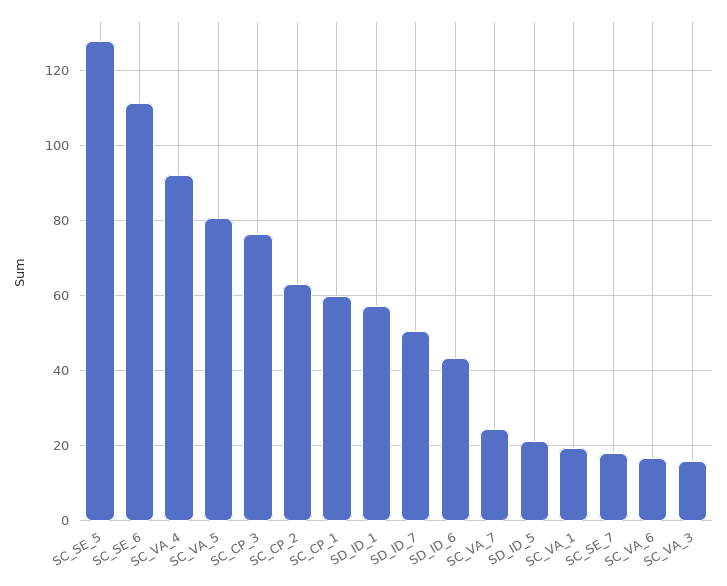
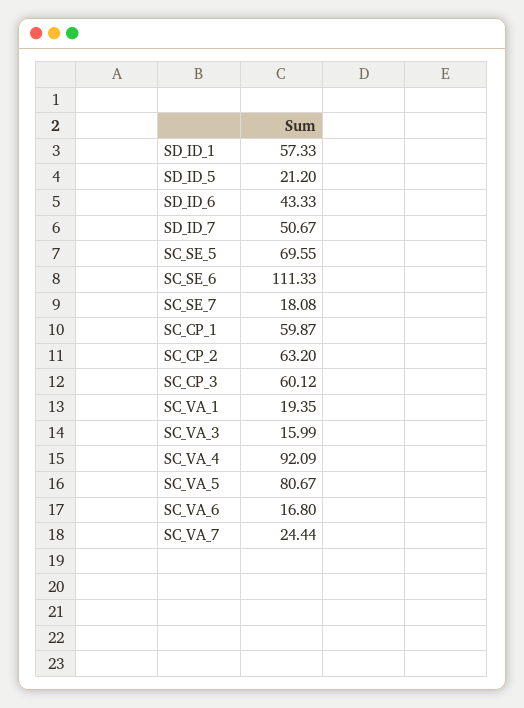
SC_SE_5: 128 -> 69.55
SC_CP_3: 76 -> 60.12

